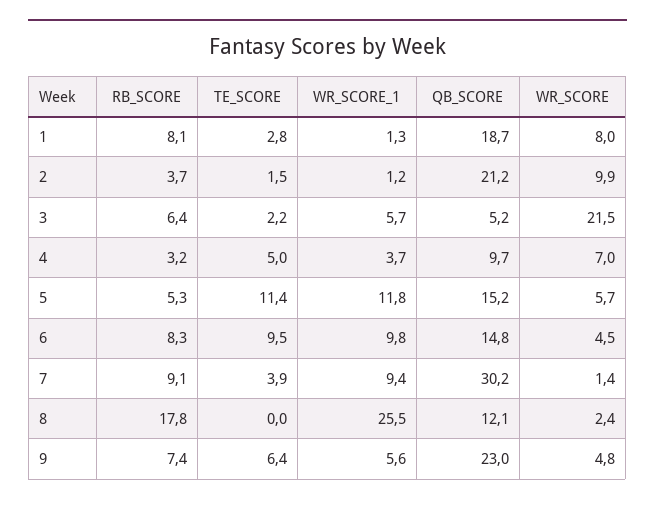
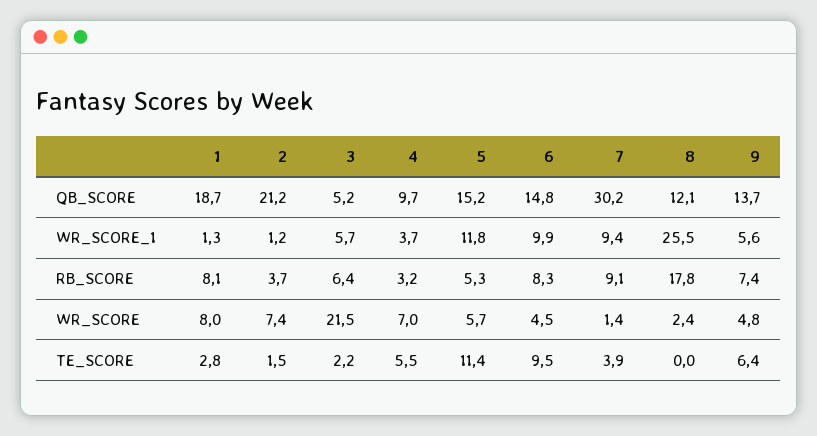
WR_SCORE, 2: 9.9 -> 7.4
TE_SCORE, 4: 5 -> 5.5
WR_SCORE_1, 6: 9.8 -> 9.9
QB_SCORE, 9: 23 -> 13.7

